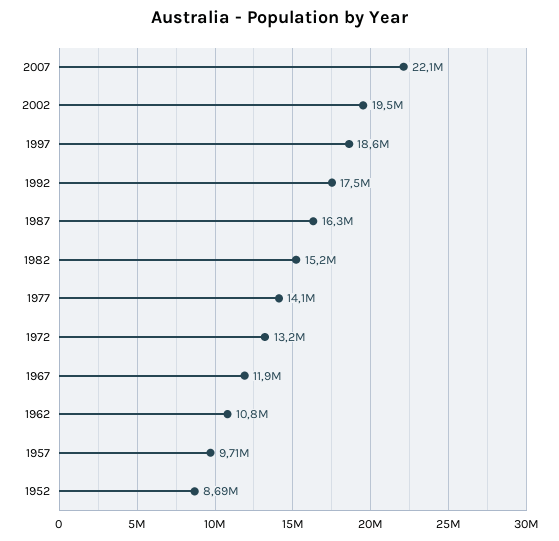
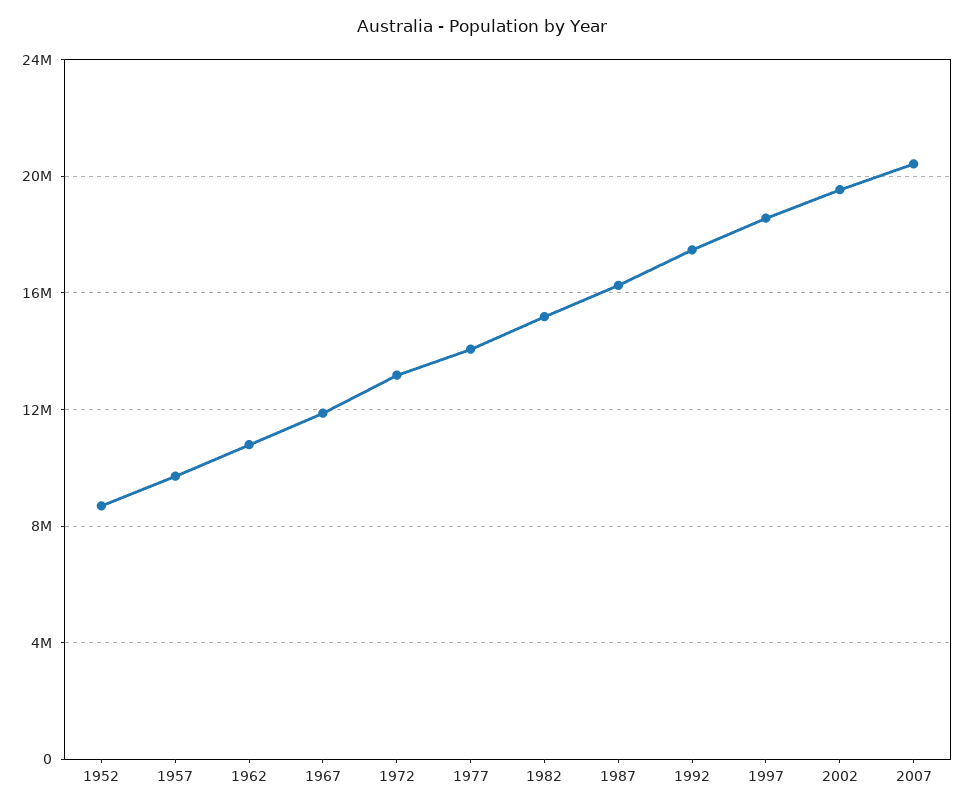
2007: 22100000 -> 20500000

